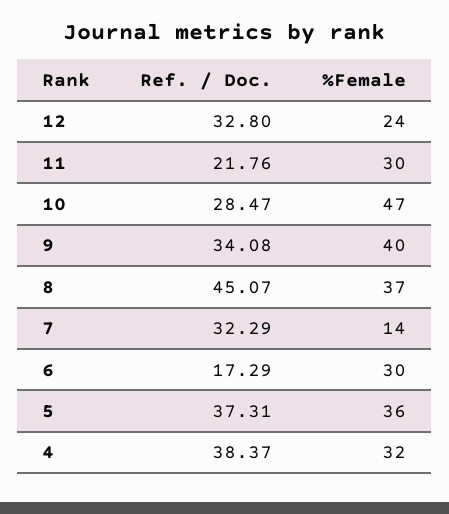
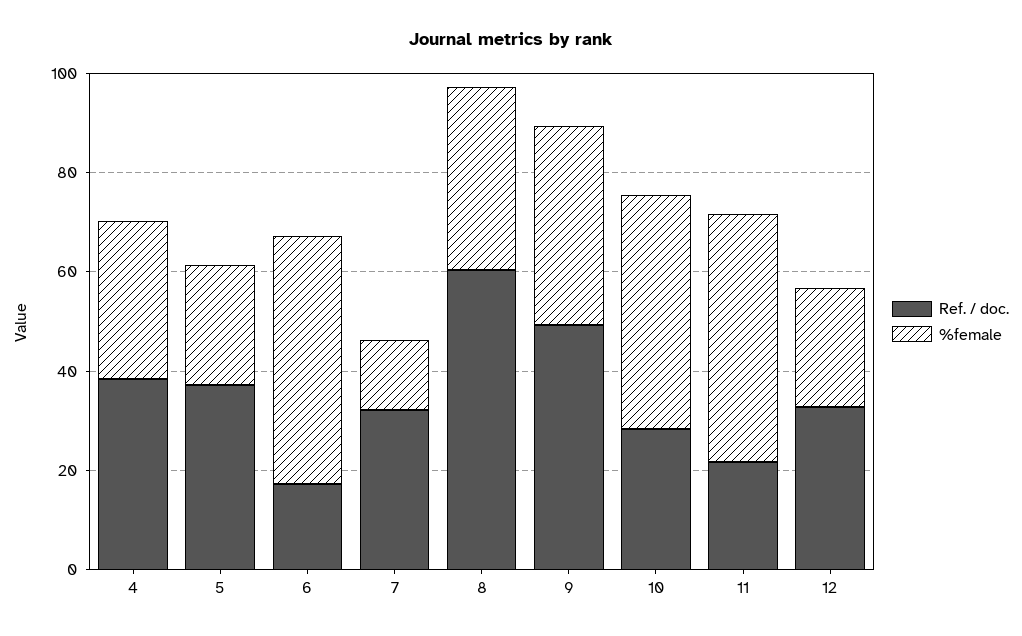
%Female, 11: 30 -> 50
Ref. / Doc., 9: 34.08 -> 50
Ref. / Doc., 8: 45.07 -> 60
%Female, 6: 30 -> 50
%Female, 5: 36 -> 25

